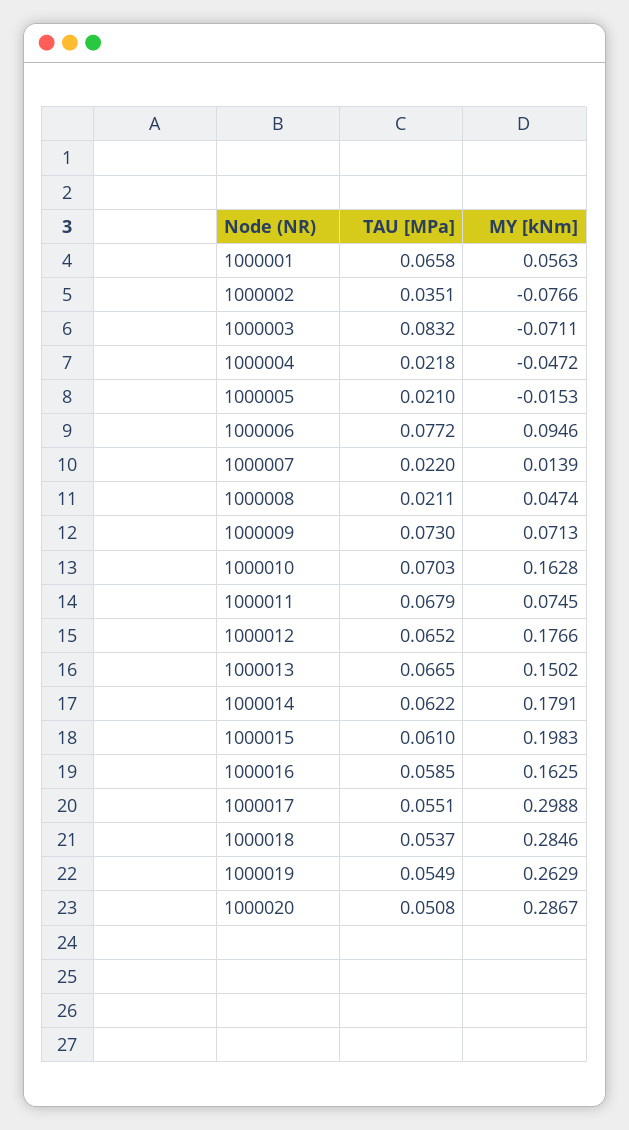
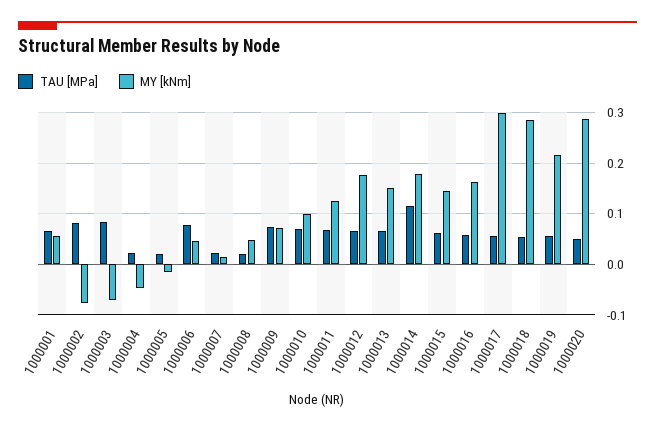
TAU [MPa], 1000002: 0.0351 -> 0.08
MY [kNm], 1000006: 0.0946 -> 0.04
MY [kNm], 1000010: 0.1628 -> 0.1
MY [kNm], 1000011: 0.0745 -> 0.12
TAU [MPa], 1000014: 0.0622 -> 0.12
MY [kNm], 1000015: 0.1983 -> 0.14
MY [kNm], 1000019: 0.2629 -> 0.22

